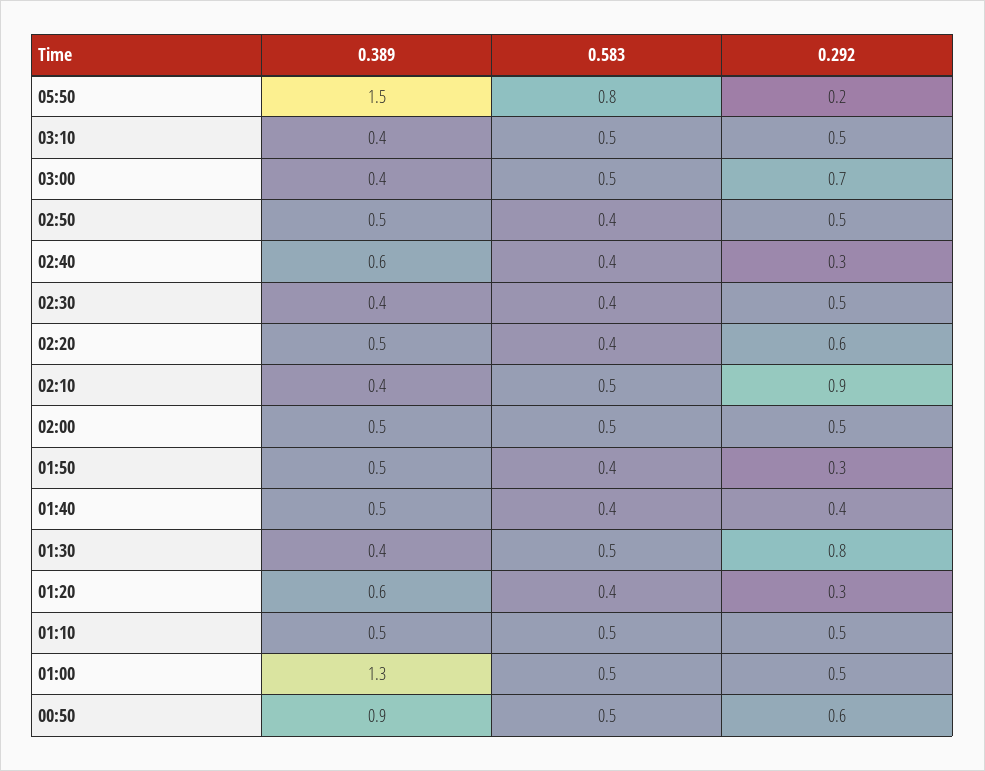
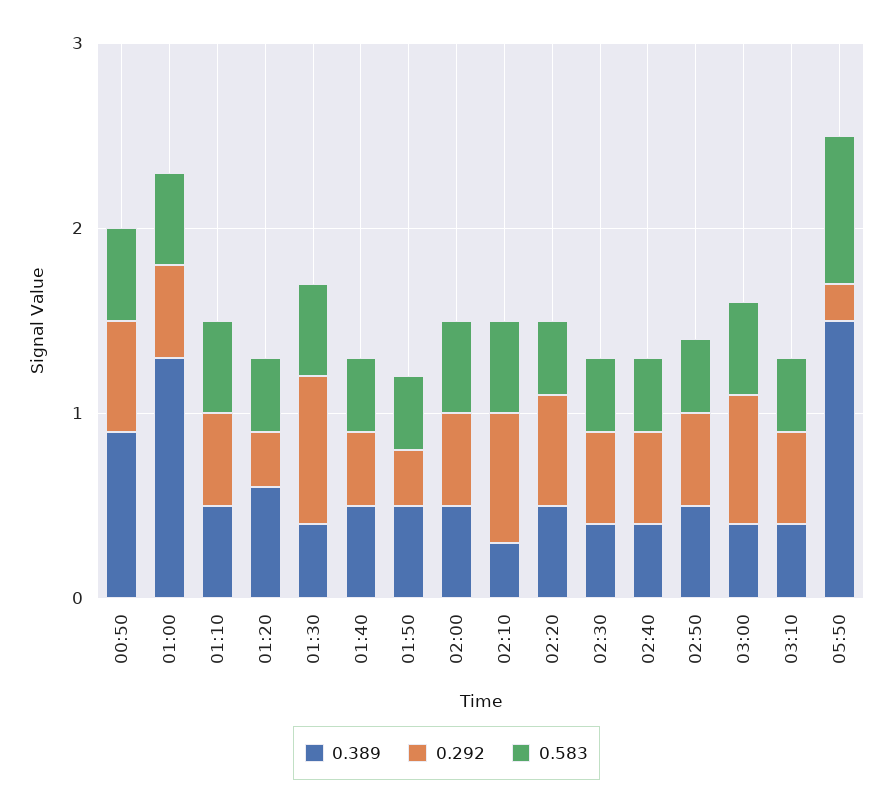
0.583, 03:10: 0.5 -> 0.4
0.389, 02:40: 0.6 -> 0.4
0.292, 02:40: 0.3 -> 0.5
0.389, 02:10: 0.4 -> 0.3
0.292, 02:10: 0.9 -> 0.7

